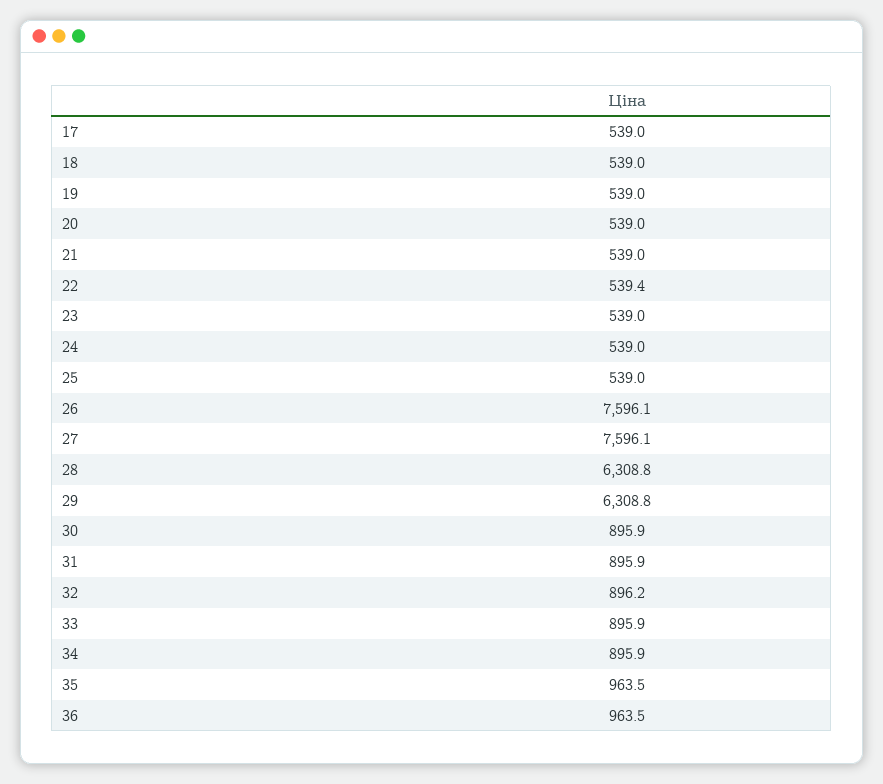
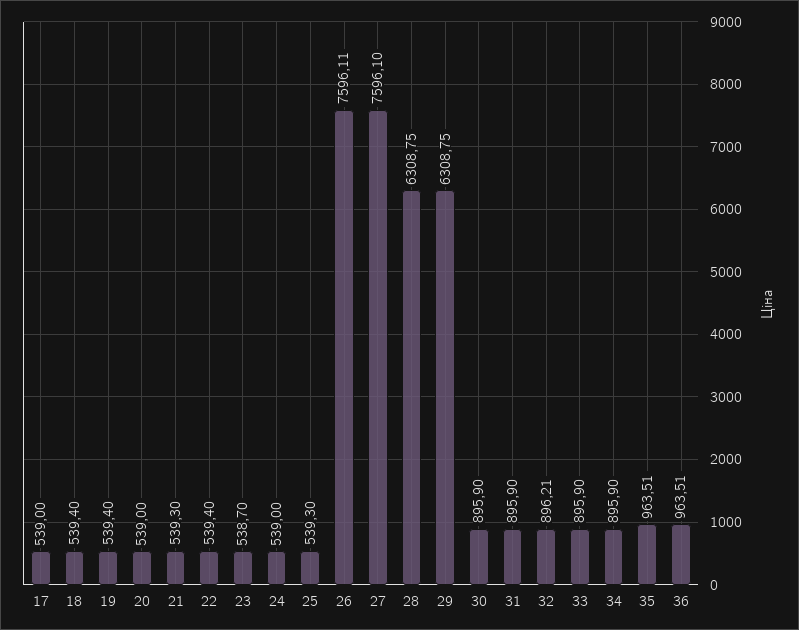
18: 539 -> 539.4
19: 539 -> 539.4
21: 539 -> 539.3
23: 539 -> 538.7
25: 539 -> 539.3

